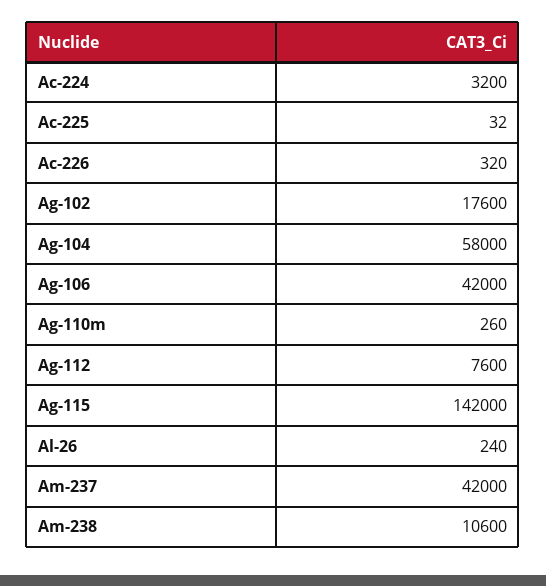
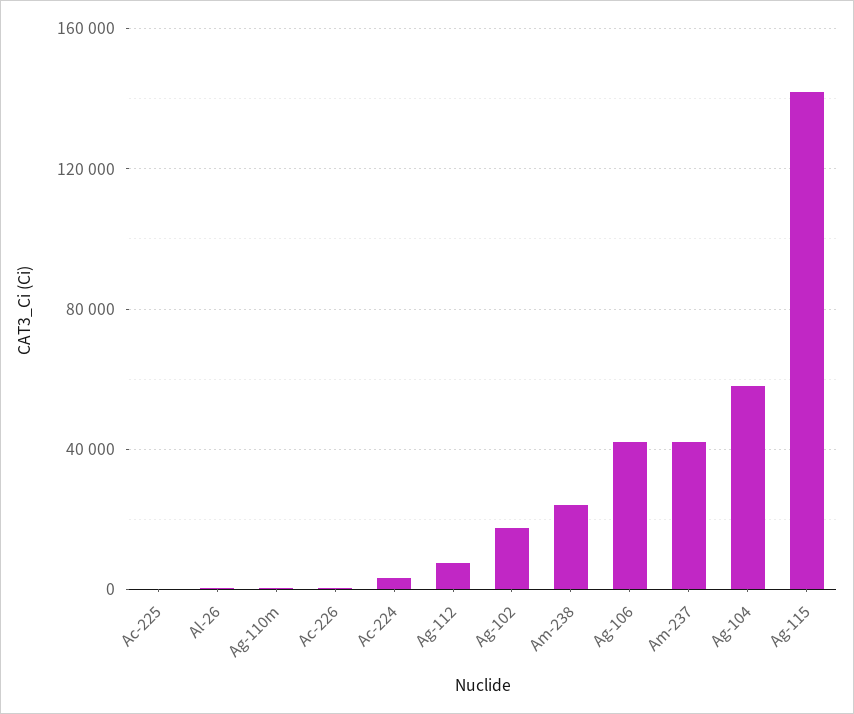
Am-238: 10600 -> 25000

